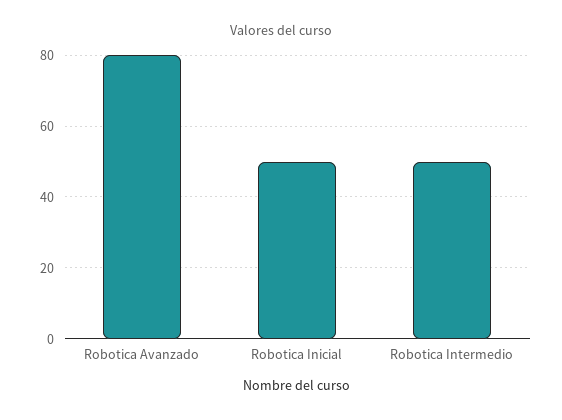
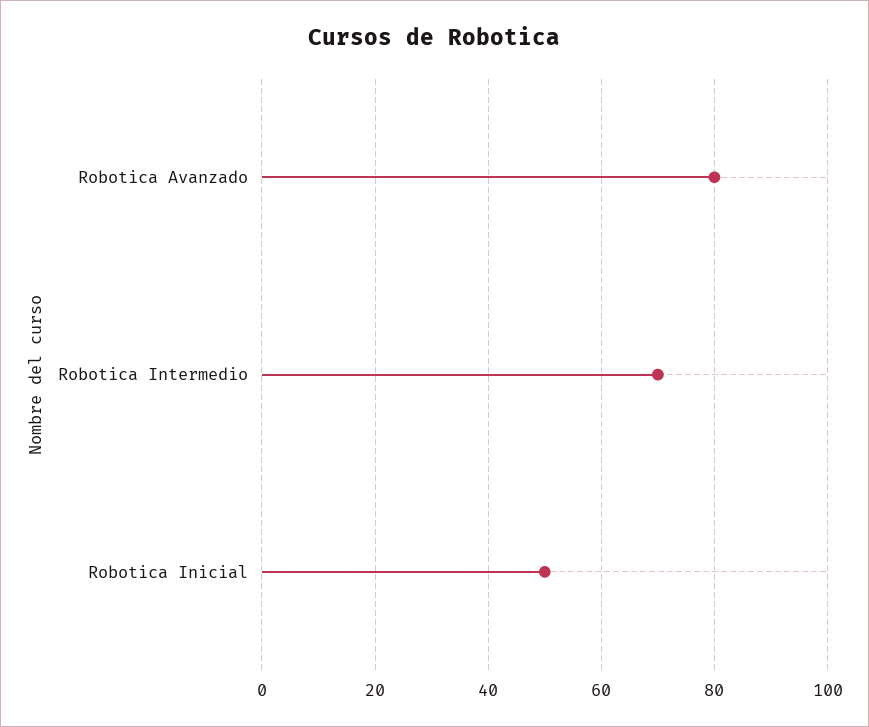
Robotica Intermedio: 50 -> 70

